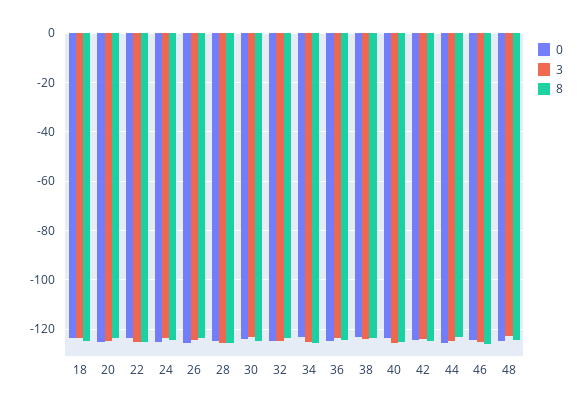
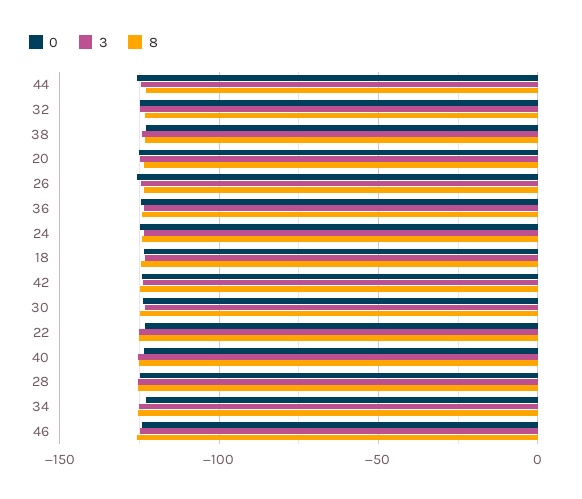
0, 48: -125 -> none
3, 48: -122.5 -> none
8, 48: -125 -> none

